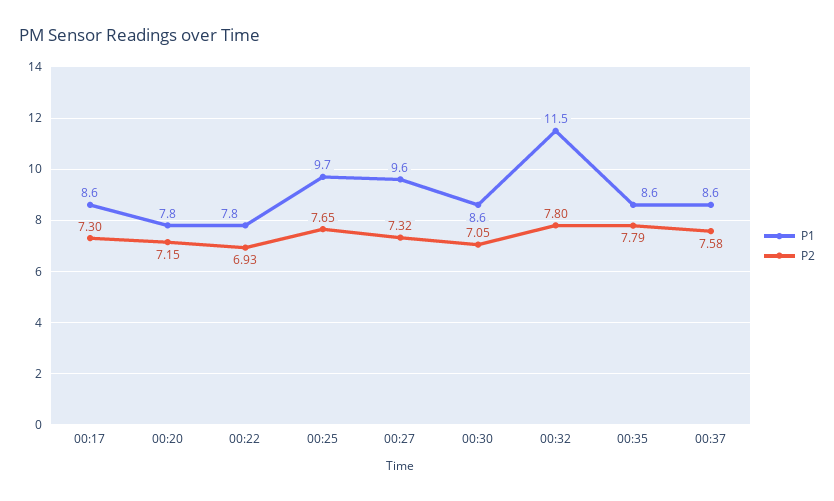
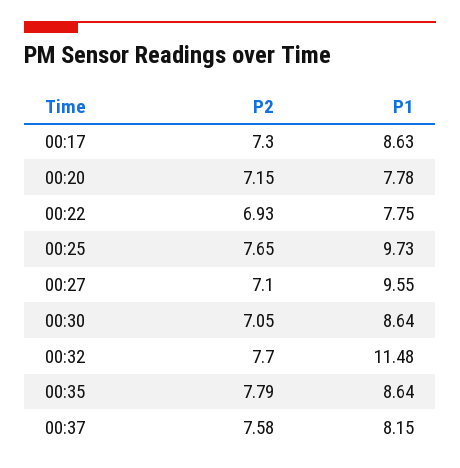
P2, 00:27: 7.32 -> 7.1
P2, 00:32: 7.8 -> 7.7
P1, 00:37: 8.6 -> 8.15

